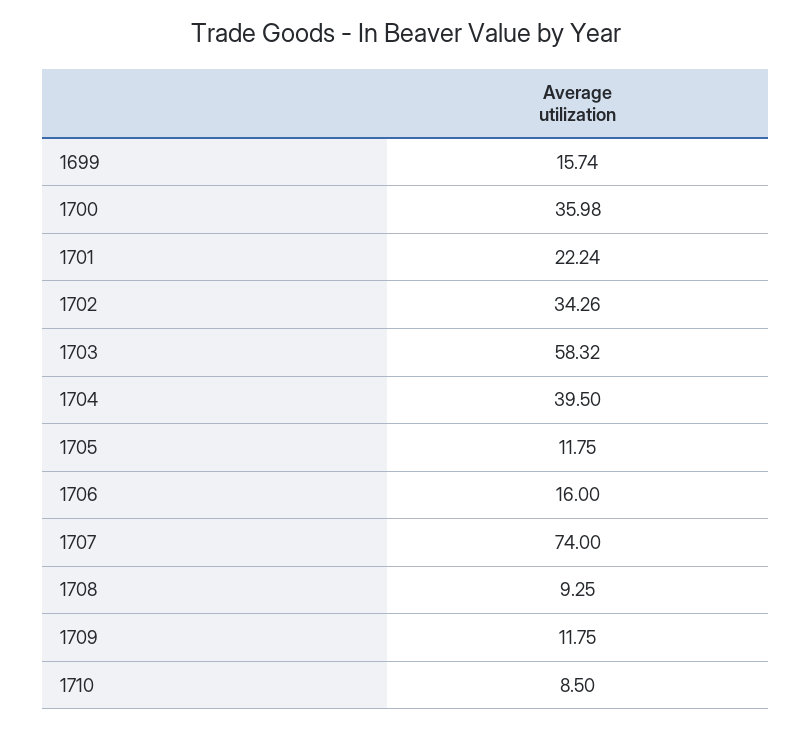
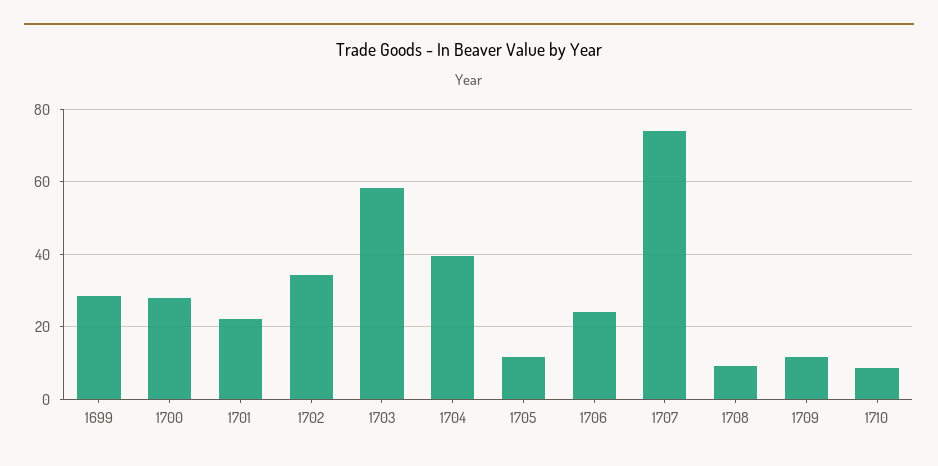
1699: 15.74 -> 28
1700: 35.98 -> 28
1706: 16 -> 24

